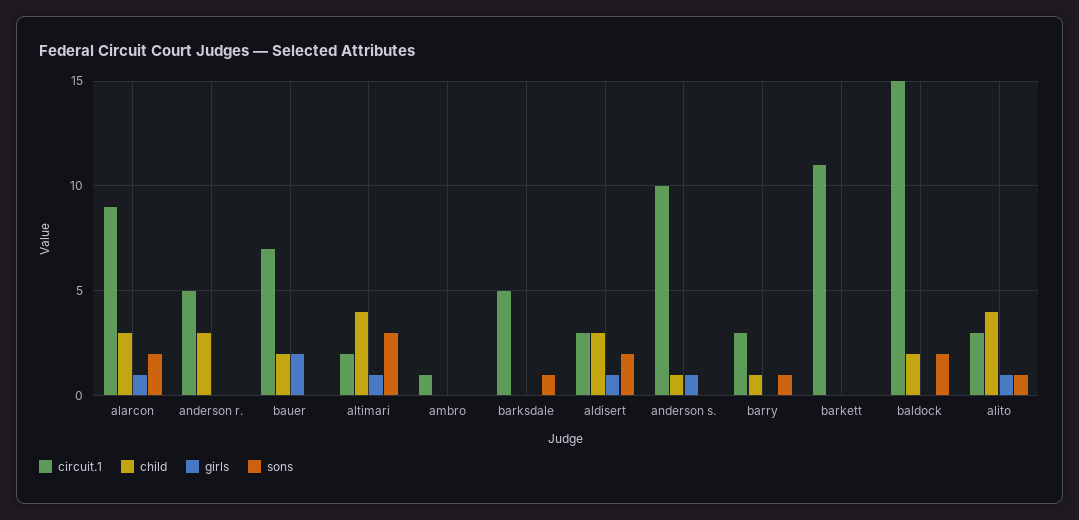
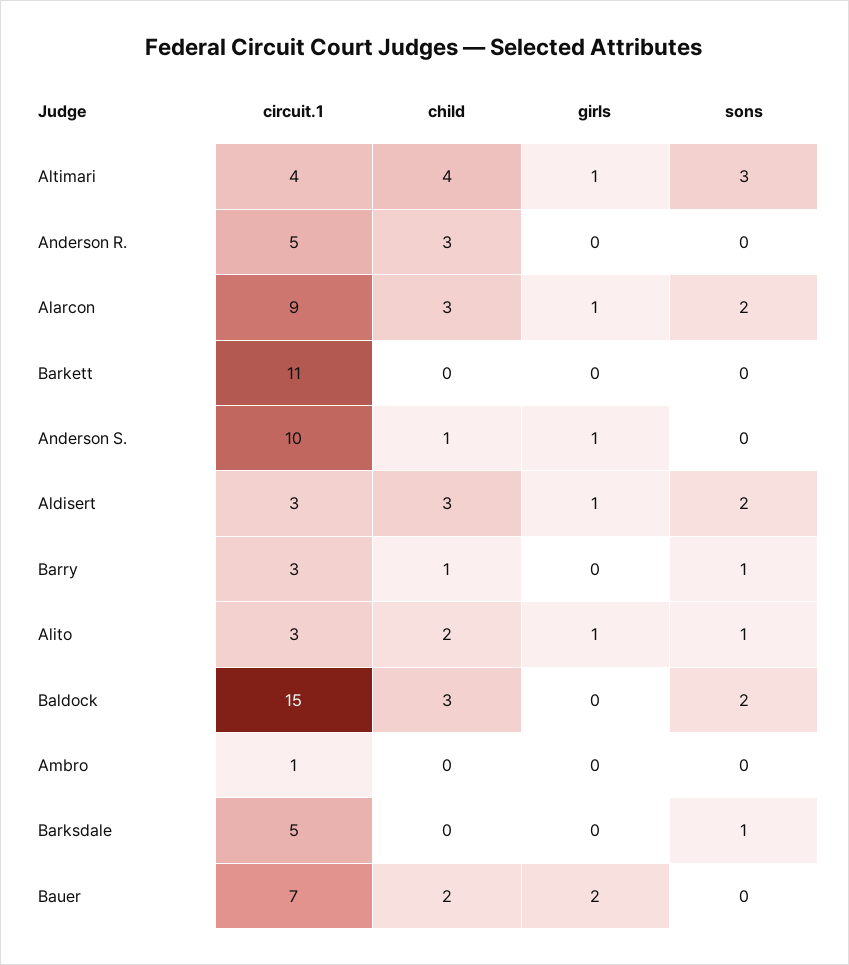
circuit.1, altimari: 2 -> 4
child, baldock: 2 -> 3
child, alito: 4 -> 2

